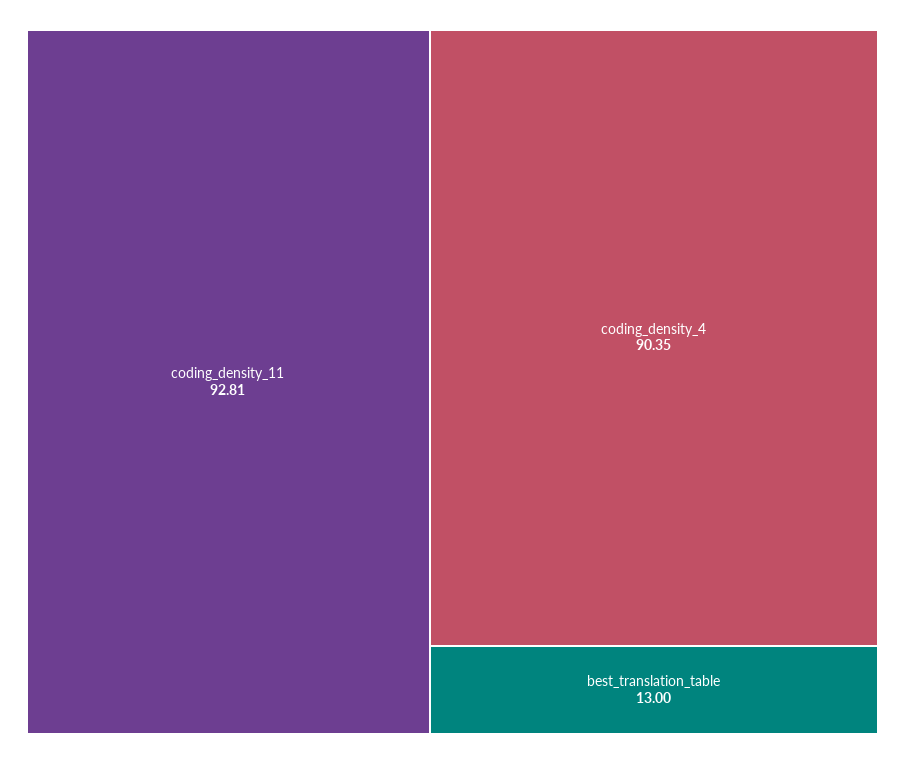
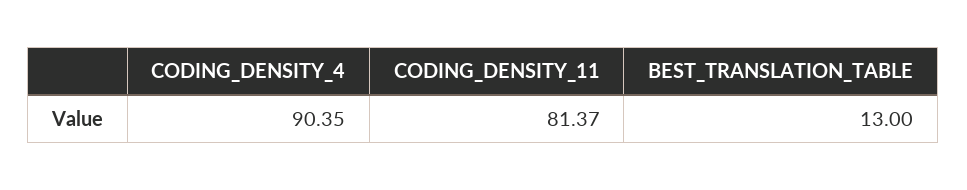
coding_density_11: 92.81 -> 81.37

